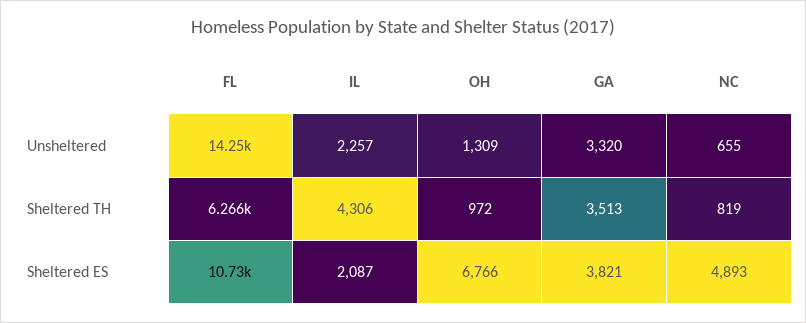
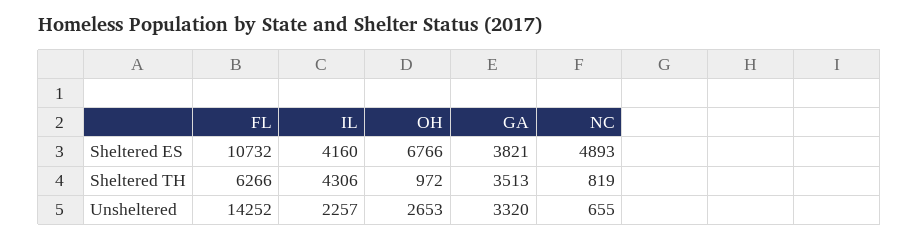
OH, Unsheltered: 1309 -> 2653
IL, Sheltered ES: 2087 -> 4160

